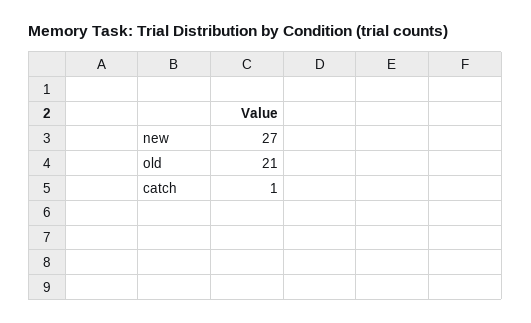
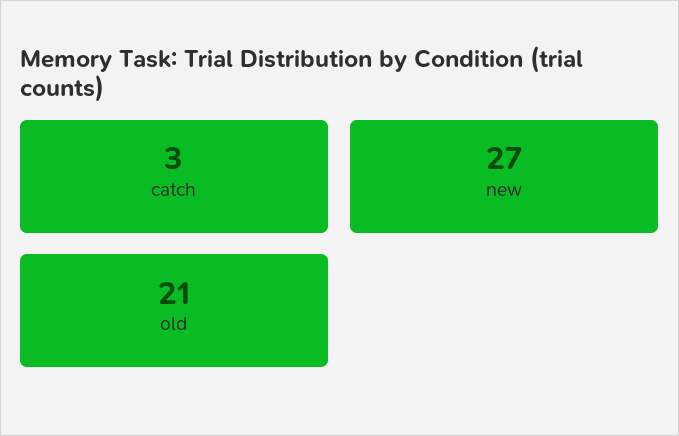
catch: 1 -> 3

